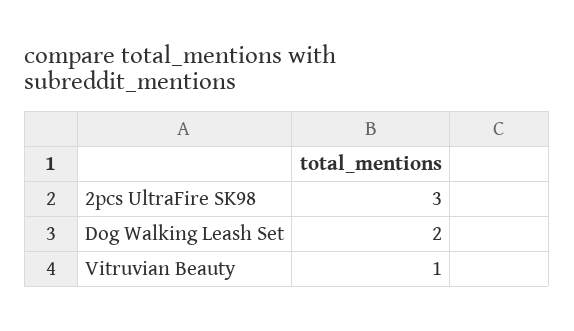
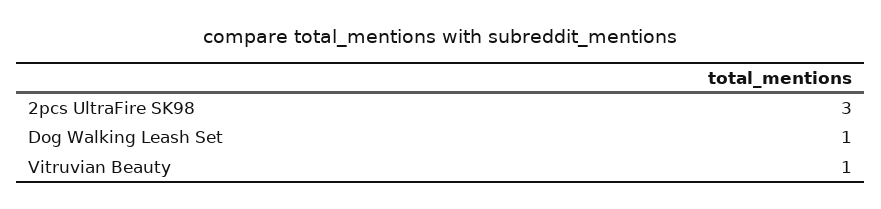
Dog Walking Leash Set: 2 -> 1

